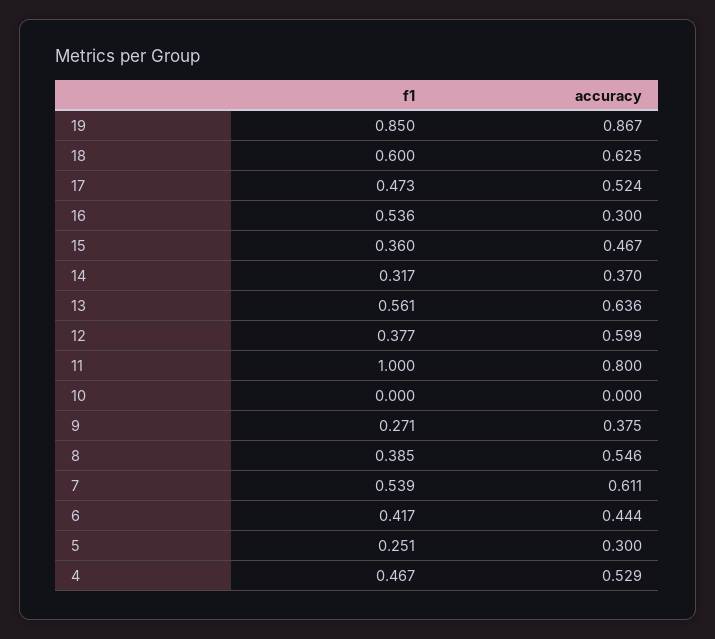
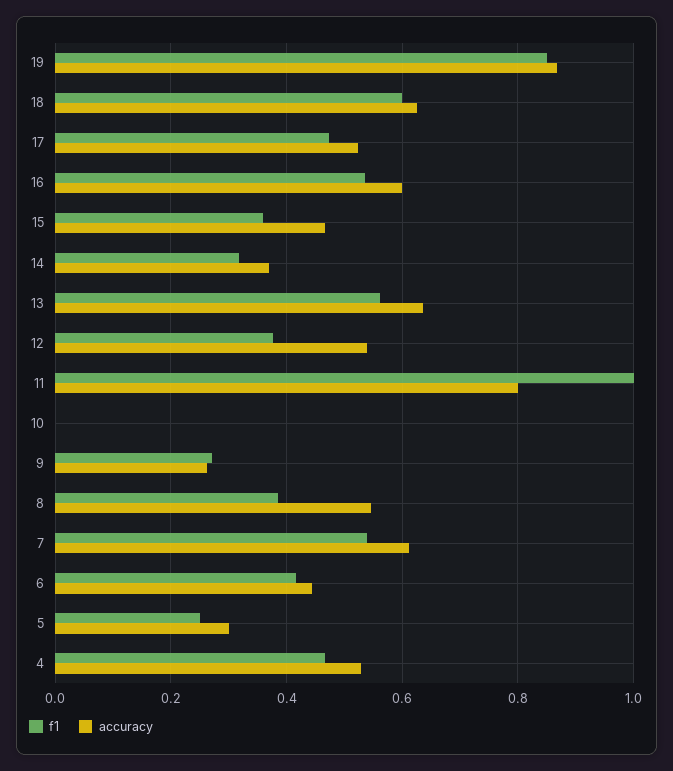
accuracy, 16: 0.3 -> 0.6
accuracy, 12: 0.599 -> 0.54
accuracy, 9: 0.375 -> 0.26

